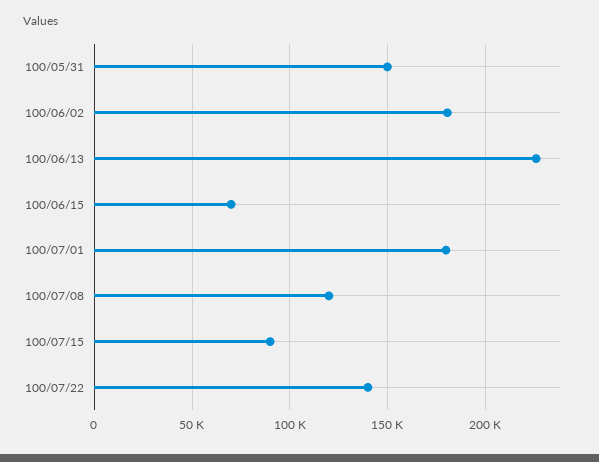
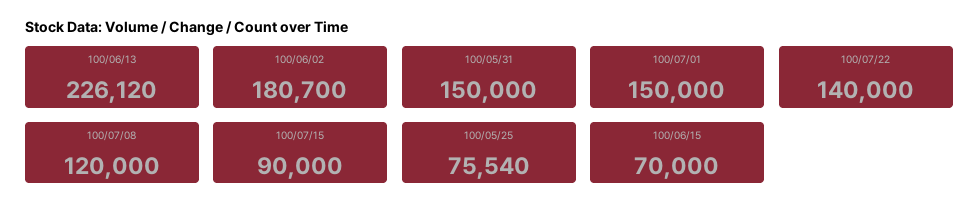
100/07/01: 180000 -> 150000
100/05/25: none -> 75540

